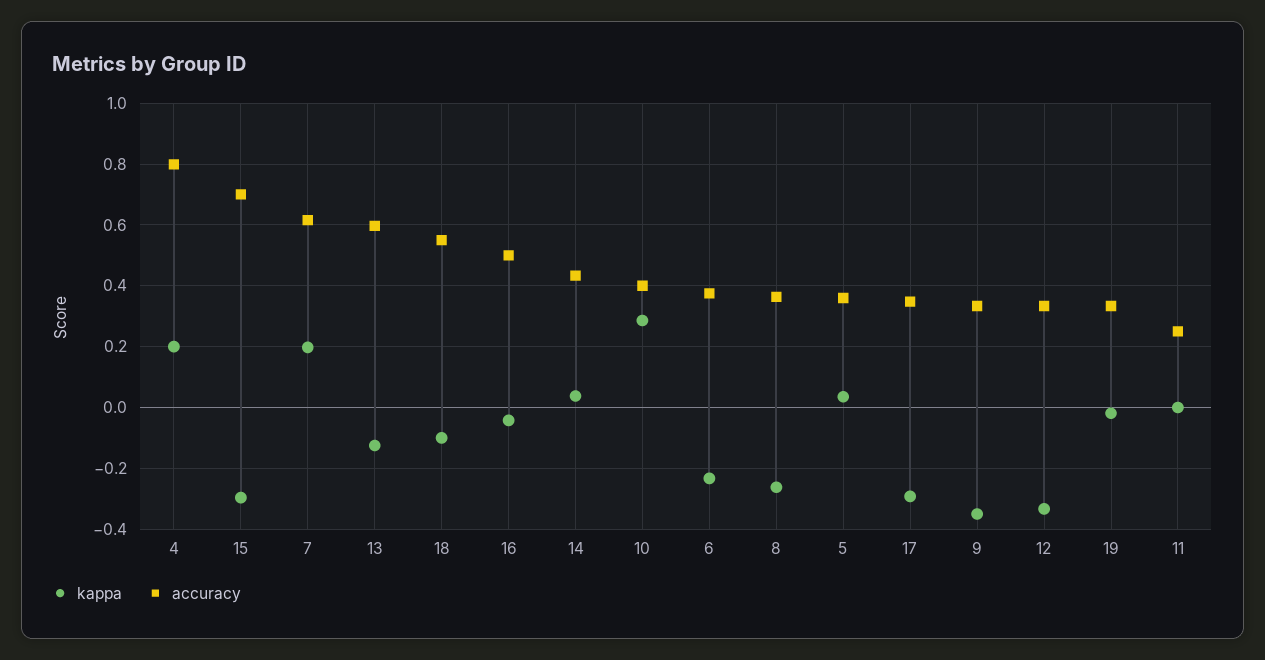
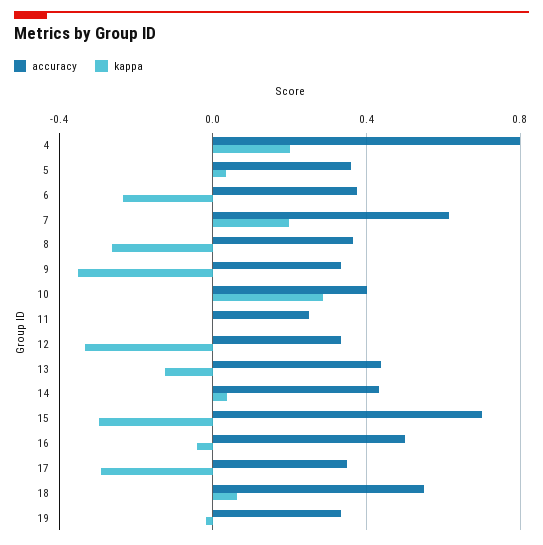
accuracy, 13: 0.6 -> 0.45
kappa, 18: -0.1 -> 0.05

